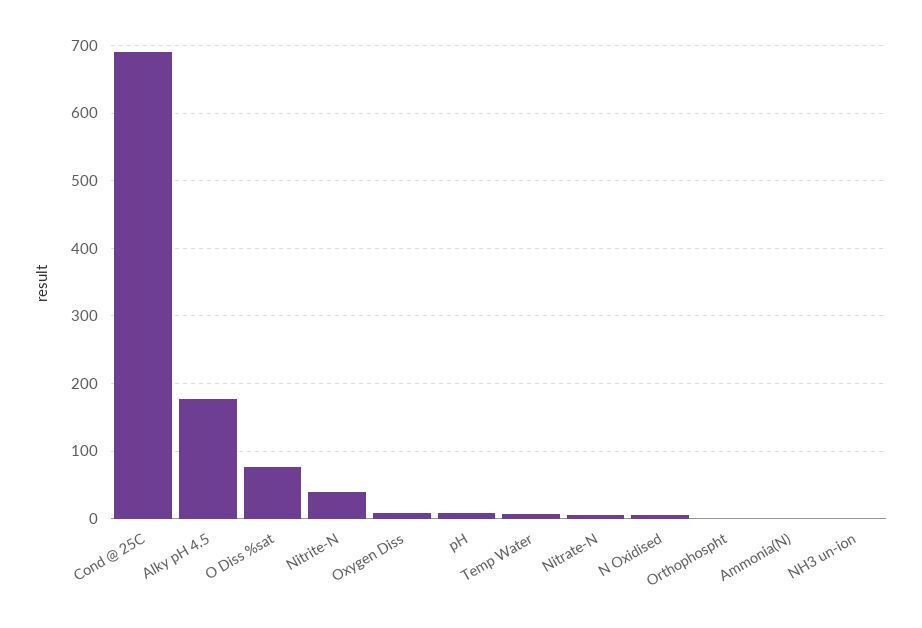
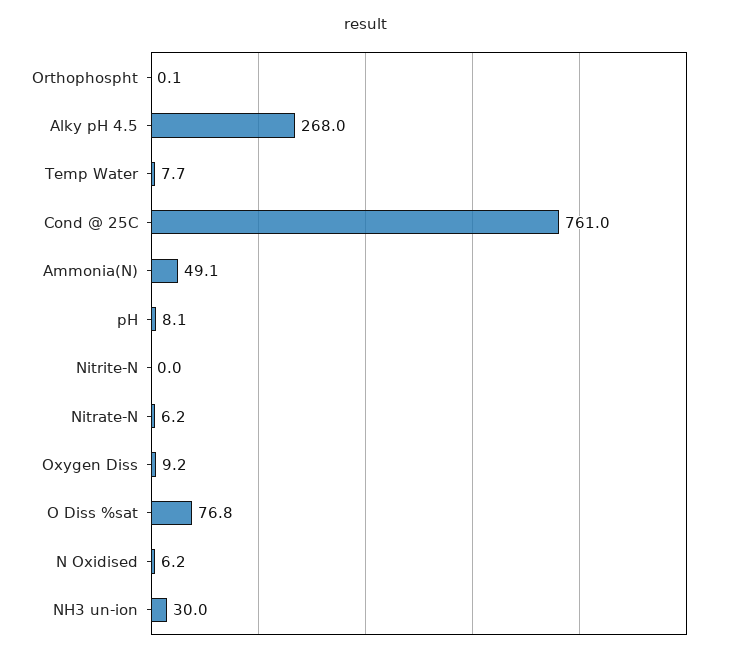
Cond @ 25C: 690 -> 761
Alky pH 4.5: 180 -> 268
Nitrite-N: 40 -> 0
Ammonia(N): 0 -> 49.1
NH3 un-ion: 0 -> 30

